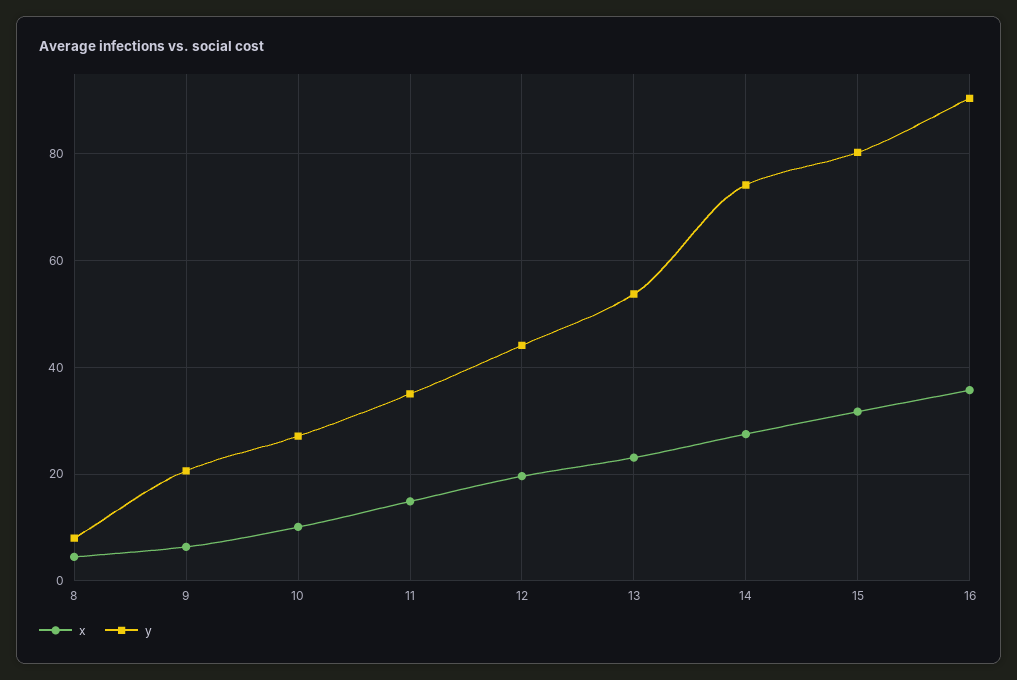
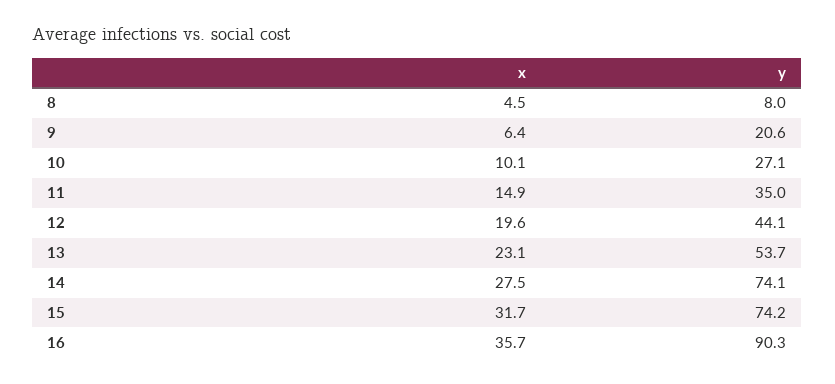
y, 15: 80 -> 74.2

